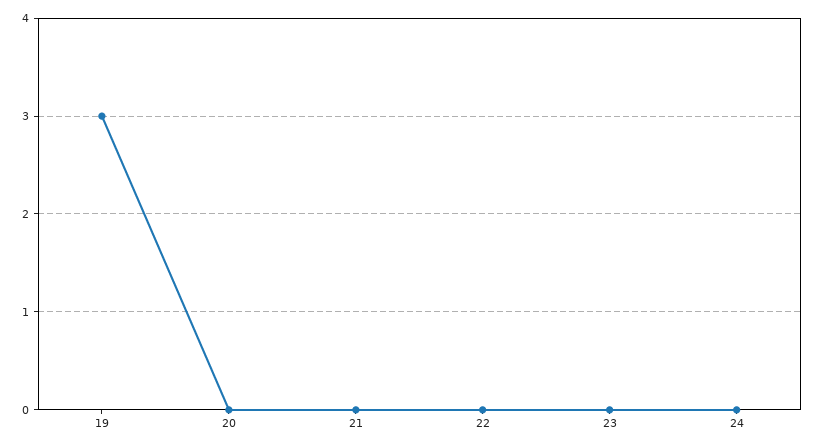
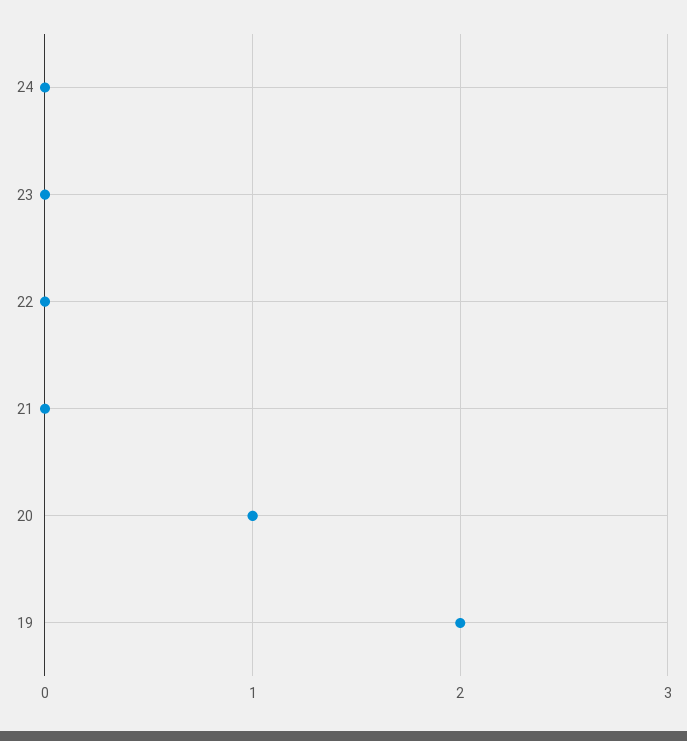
19: 3 -> 2
20: 0 -> 1

